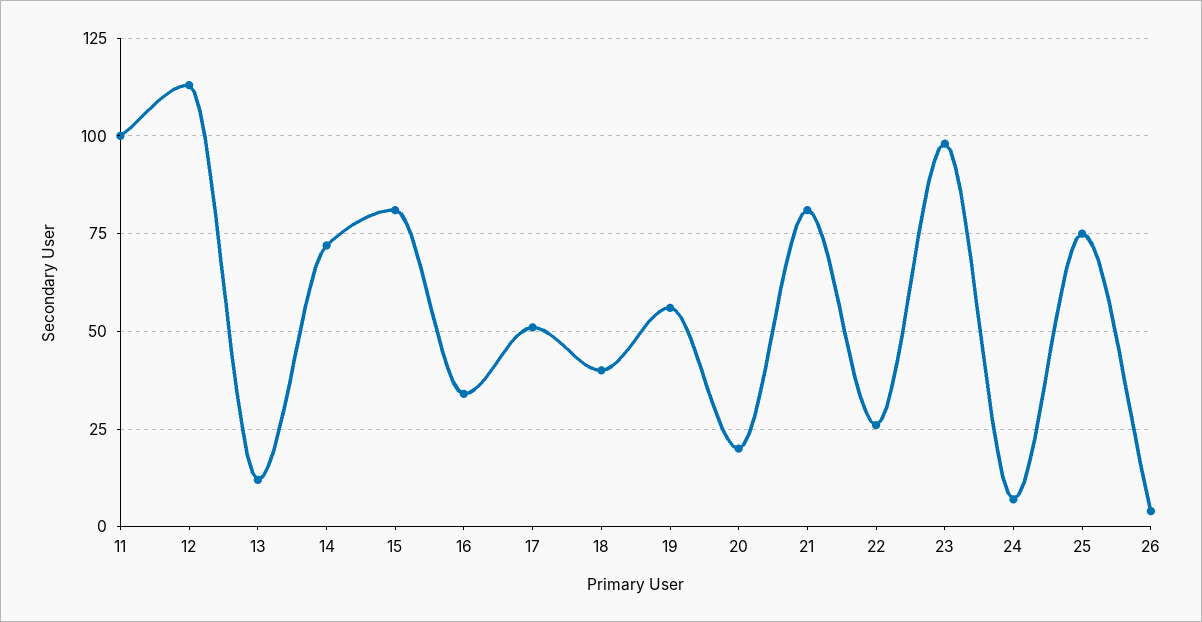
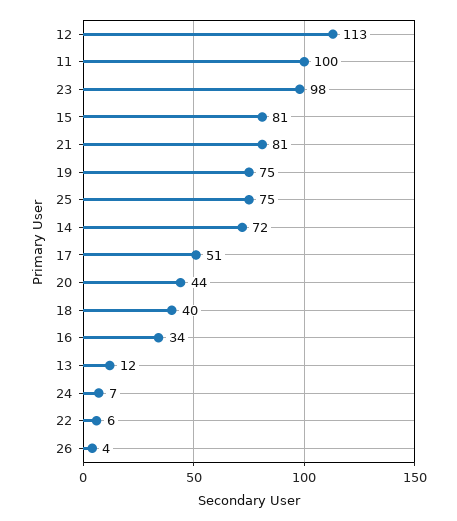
19: 55 -> 75
20: 20 -> 44
22: 25 -> 6

